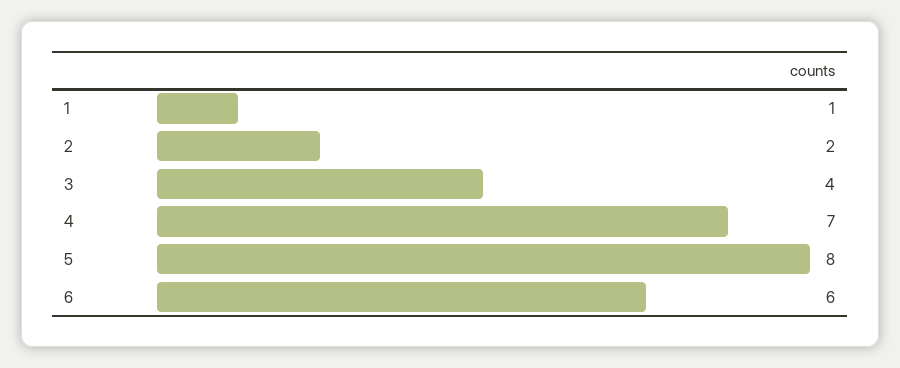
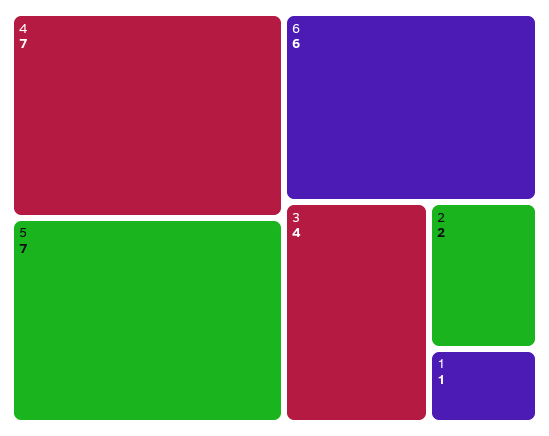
5: 8 -> 7

